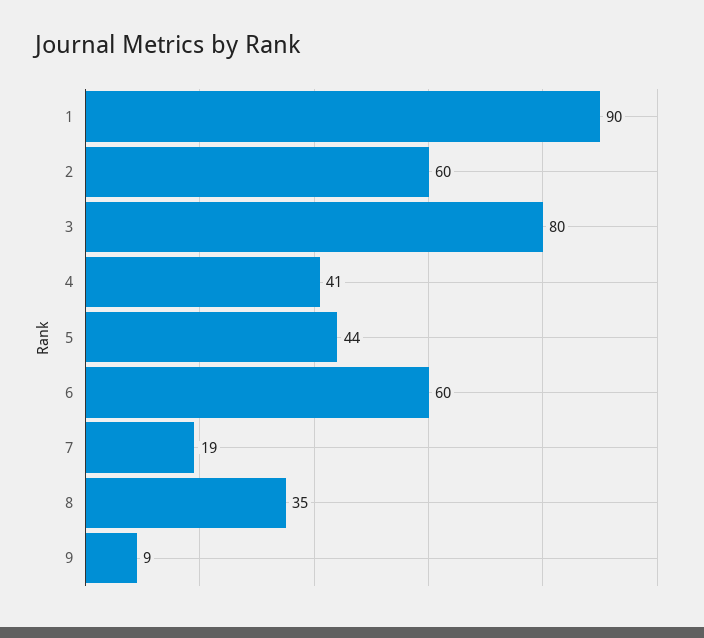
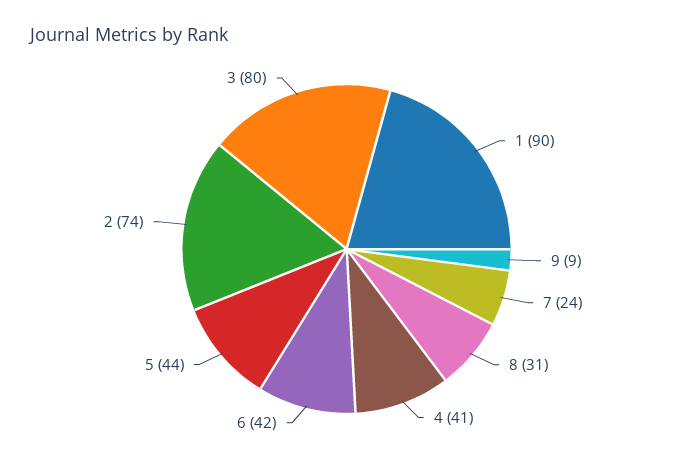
2: 60 -> 74
6: 60 -> 42
7: 19 -> 24
8: 35 -> 31

